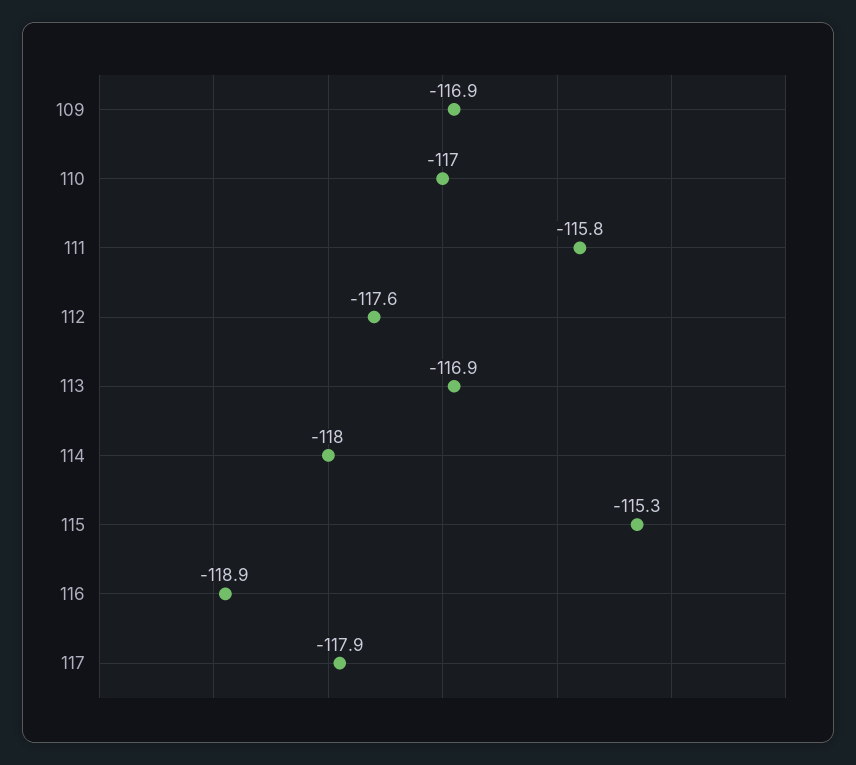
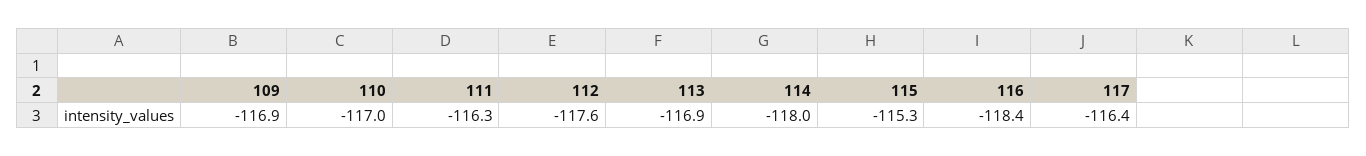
111: -115.8 -> -116.3
116: -118.9 -> -118.4
117: -117.9 -> -116.4

